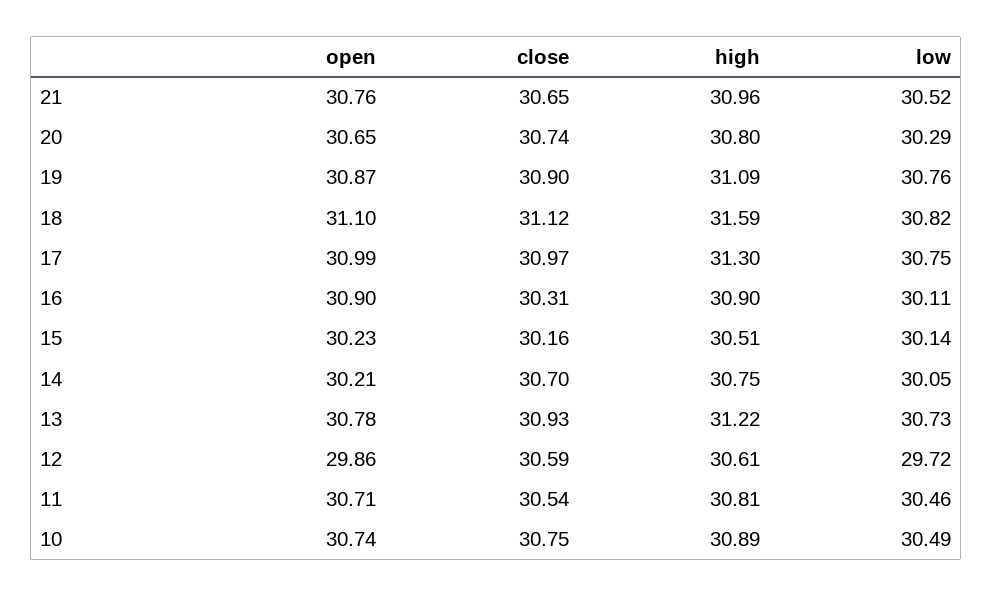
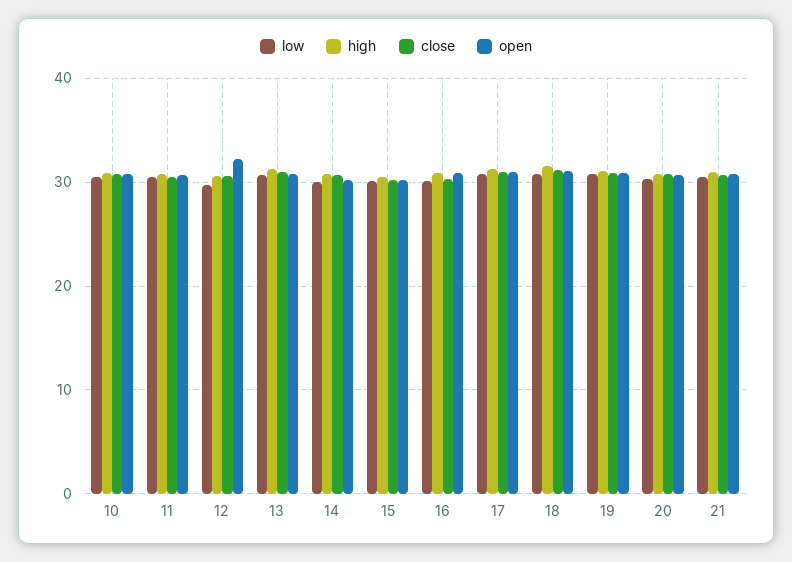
open, 12: 29.86 -> 32

